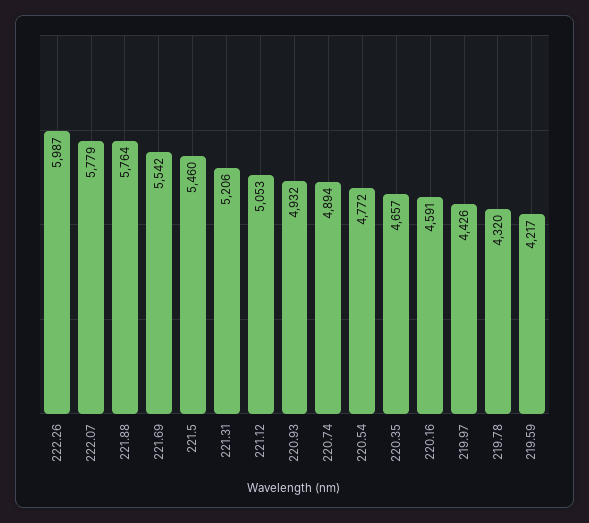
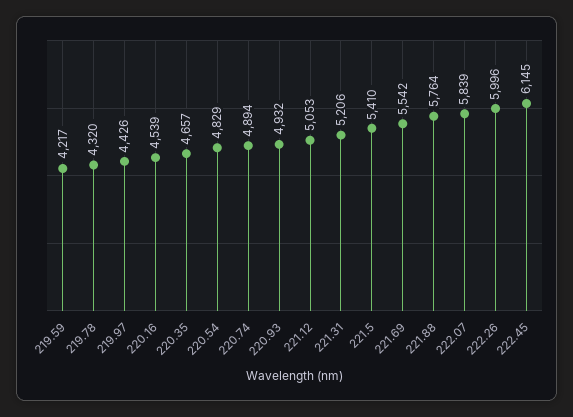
222.26: 5987 -> 5996
222.07: 5779 -> 5839
221.5: 5460 -> 5410
220.54: 4772 -> 4829
220.16: 4591 -> 4539
222.45: none -> 6145

